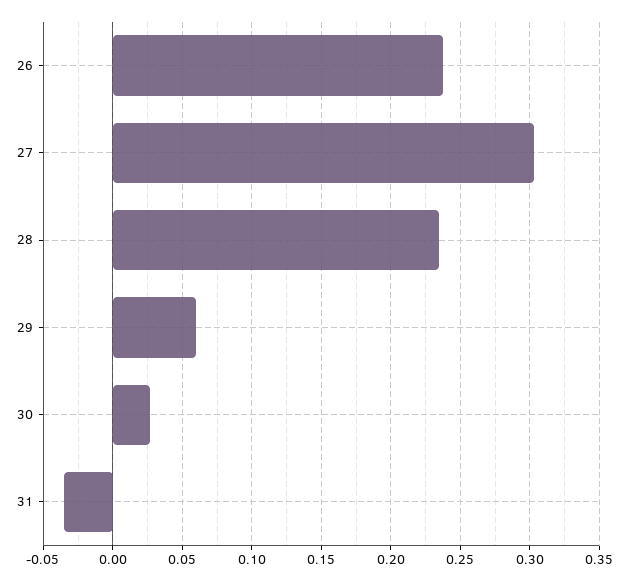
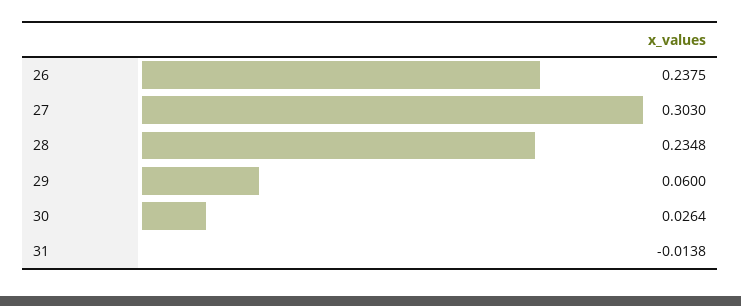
31: -0.035 -> -0.0138

